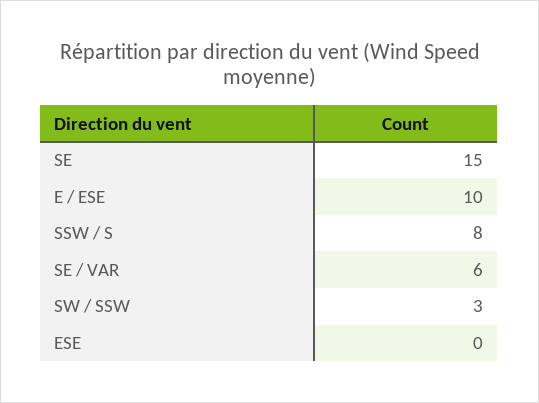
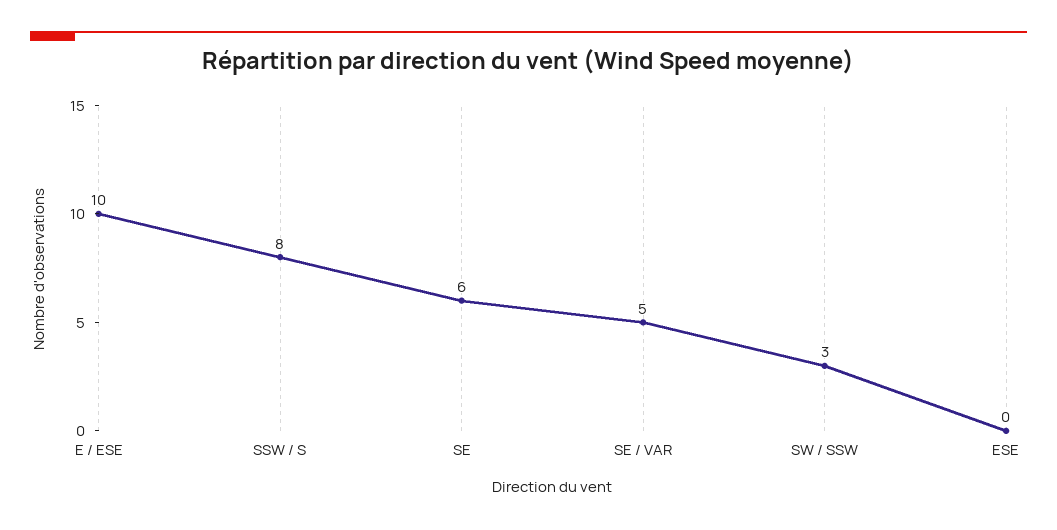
SE: 15 -> 6
SE / VAR: 6 -> 5

